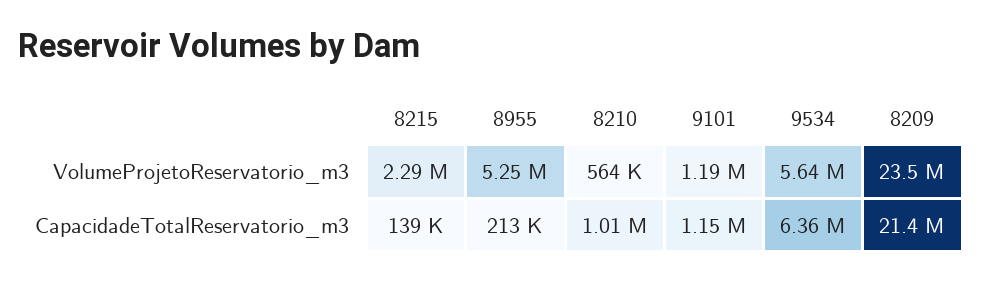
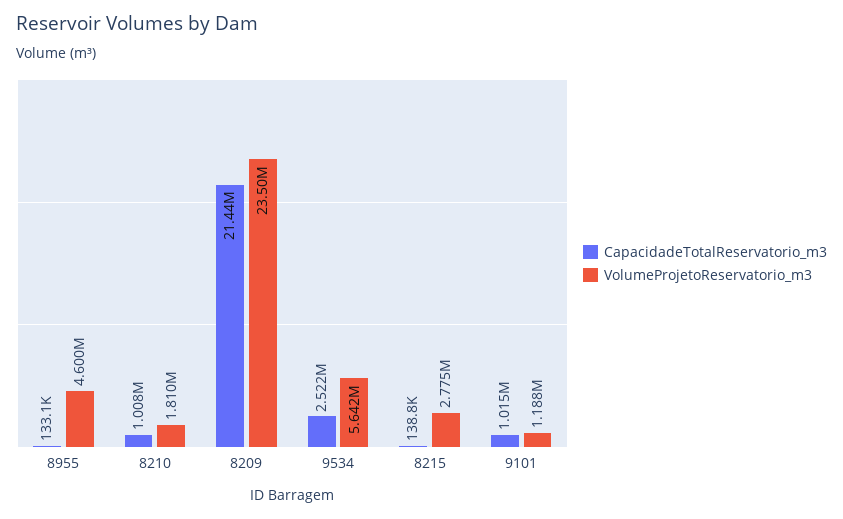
VolumeProjetoReservatorio_m3, 8215: 2290000 -> 2775000
VolumeProjetoReservatorio_m3, 8955: 5250000 -> 4600000
VolumeProjetoReservatorio_m3, 8210: 564000 -> 1810000
CapacidadeTotalReservatorio_m3, 8955: 213000 -> 133100
CapacidadeTotalReservatorio_m3, 9101: 1150000 -> 1015000
CapacidadeTotalReservatorio_m3, 9534: 6360000 -> 2522000

